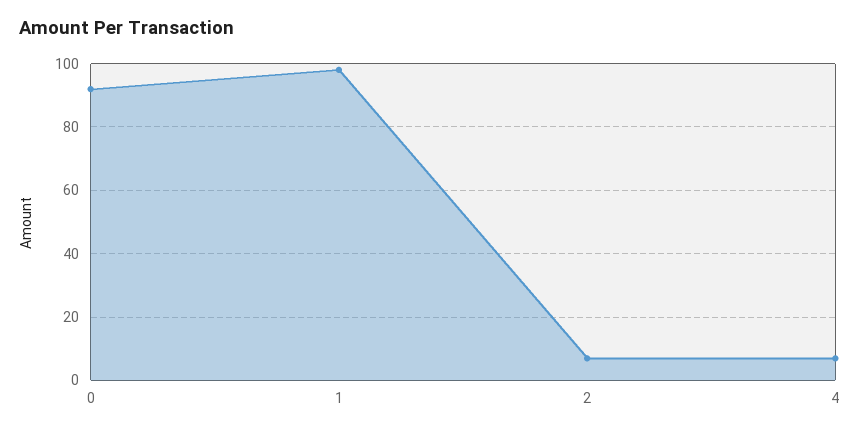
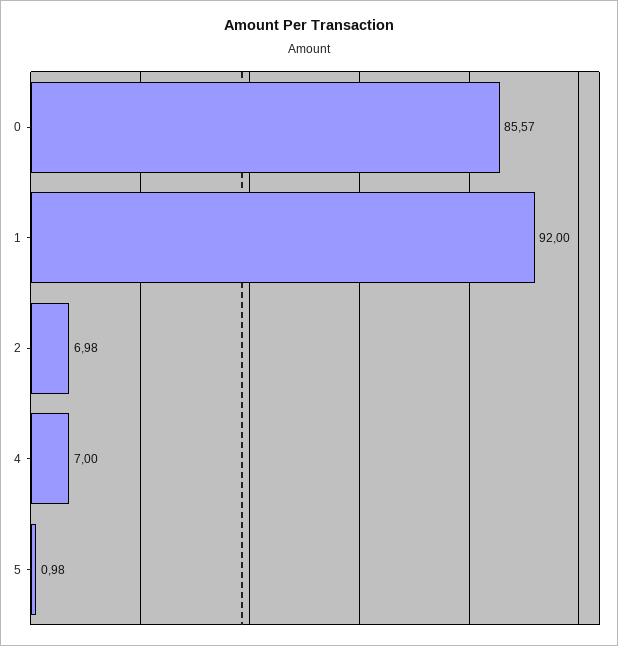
0: 92 -> 85.57
1: 98 -> 92
5: none -> 0.98

